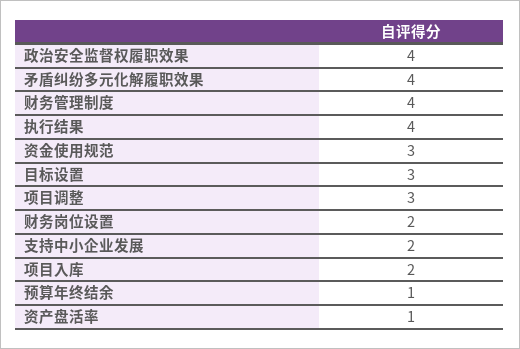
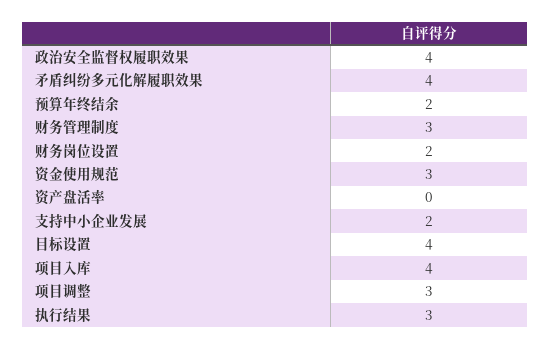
财务管理制度: 4 -> 3
执行结果: 4 -> 3
目标设置: 3 -> 4
项目入库: 2 -> 4
预算年终结余: 1 -> 2
资产盘活率: 1 -> 0

